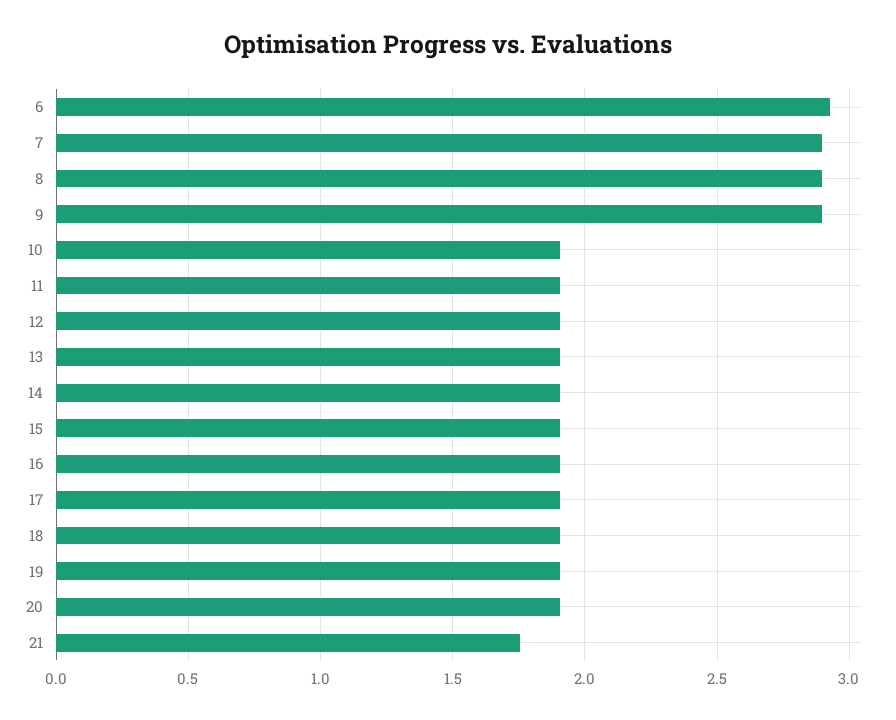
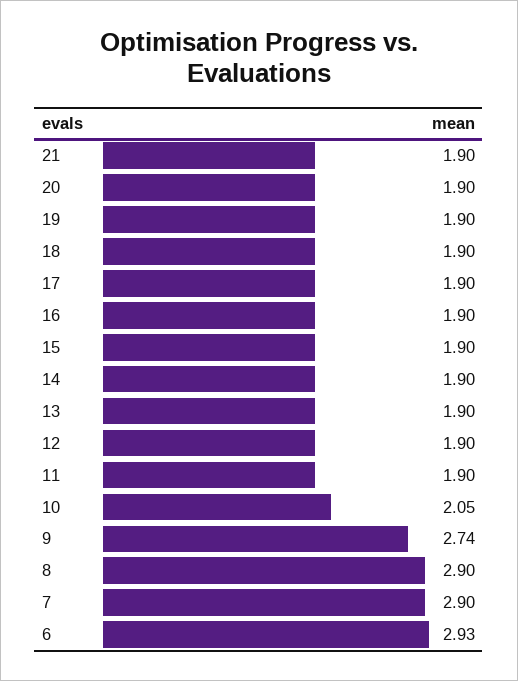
9: 2.9 -> 2.74
10: 1.9 -> 2.05
21: 1.75 -> 1.9

